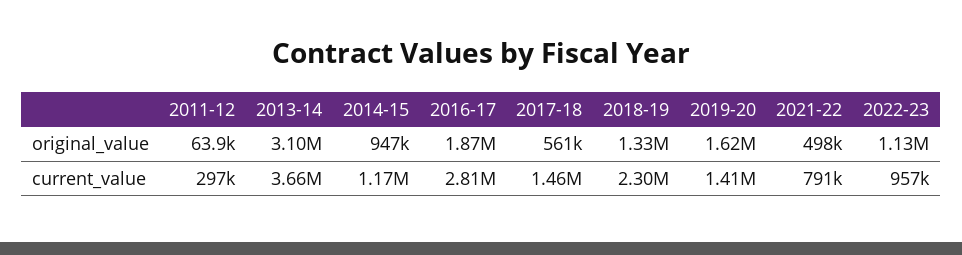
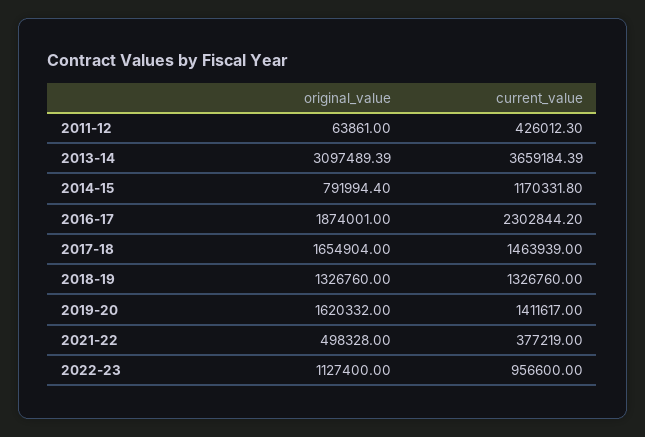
2014-15, original_value: 947000 -> 791994.4
2017-18, original_value: 561000 -> 1654904
2011-12, current_value: 297000 -> 426012.3
2016-17, current_value: 2810000 -> 2302844.2
2018-19, current_value: 2300000 -> 1326760
2021-22, current_value: 791000 -> 377219

